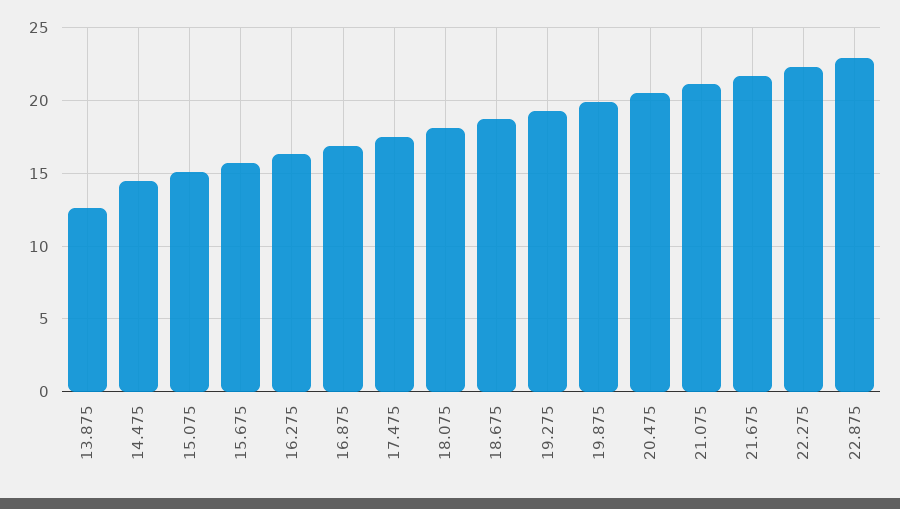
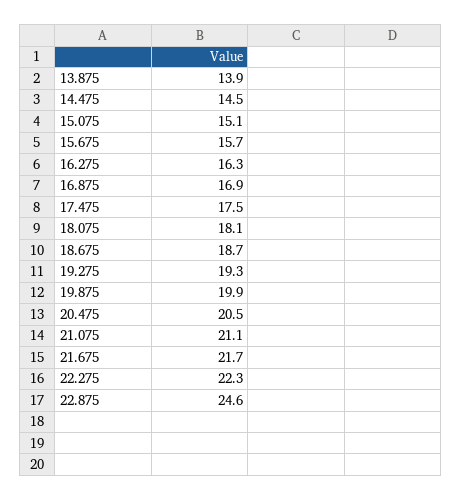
13.875: 12.5 -> 13.9
22.875: 23 -> 24.6

